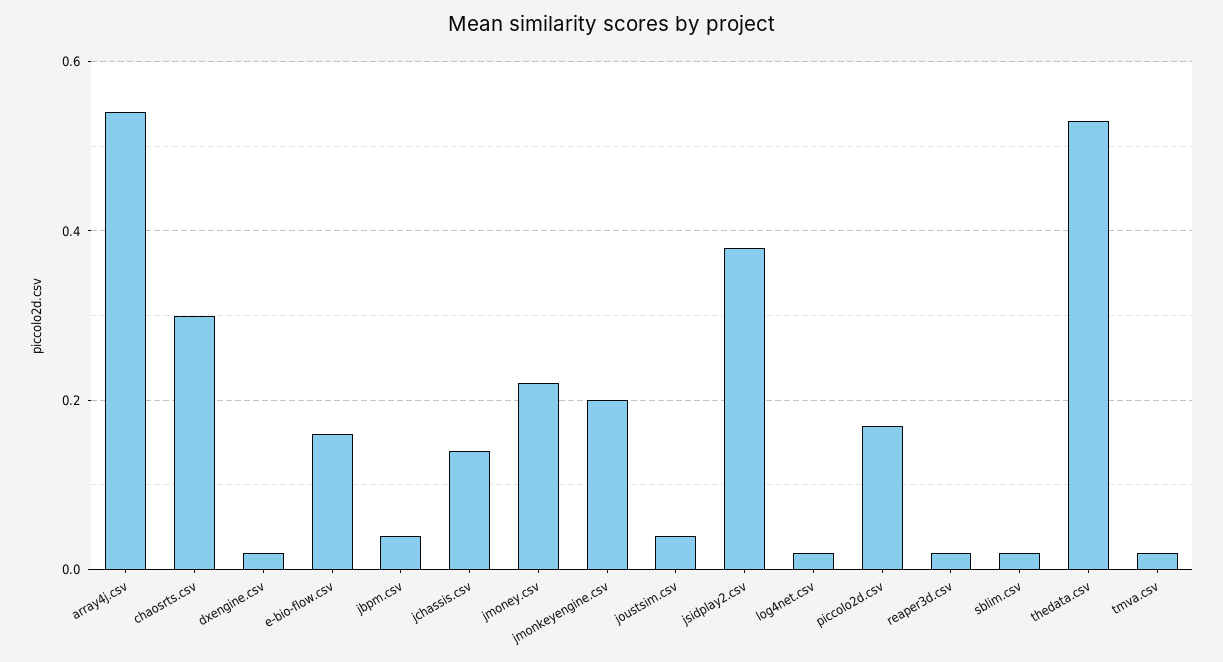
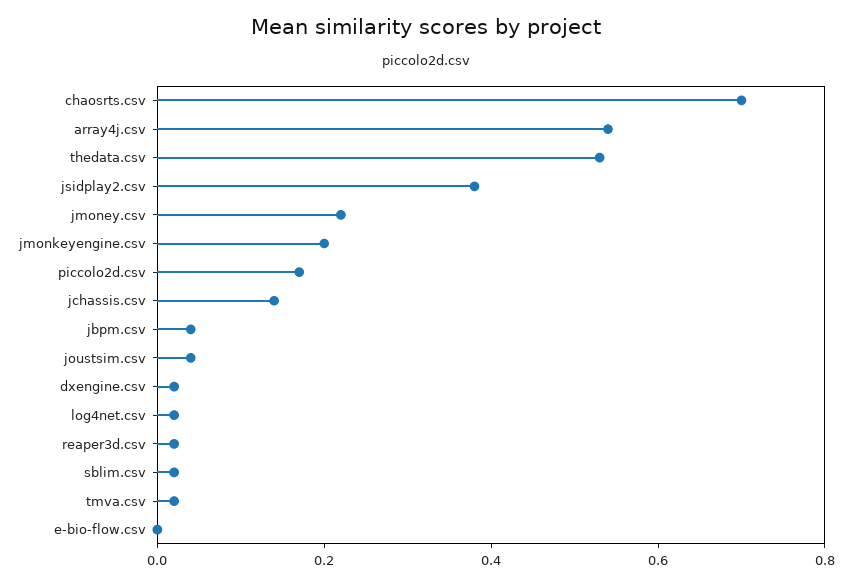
chaosrts.csv: 0.3 -> 0.7
e-bio-flow.csv: 0.15 -> 0

